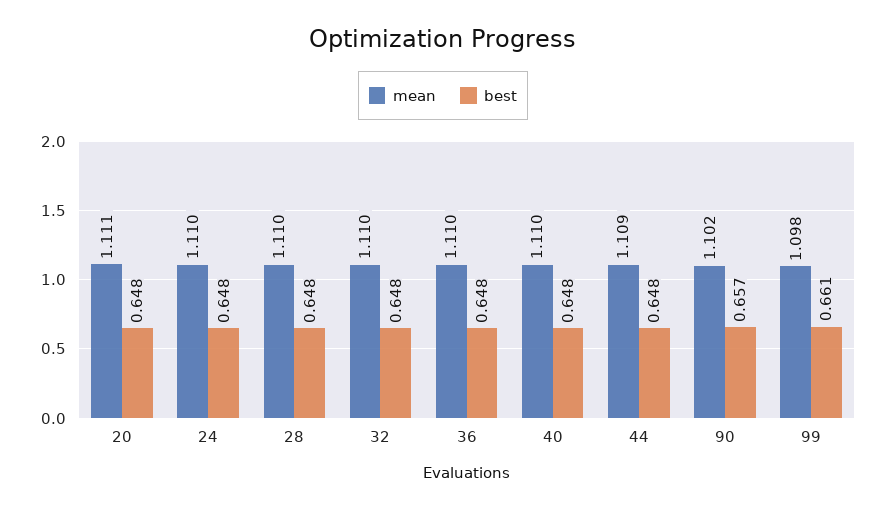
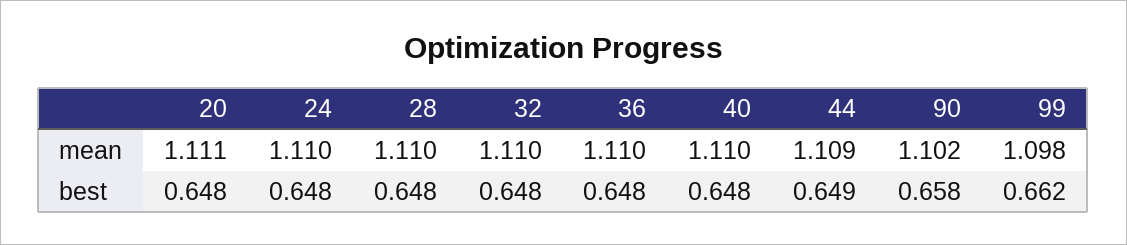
best, 44: 0.648 -> 0.649
best, 90: 0.657 -> 0.658
best, 99: 0.661 -> 0.662

